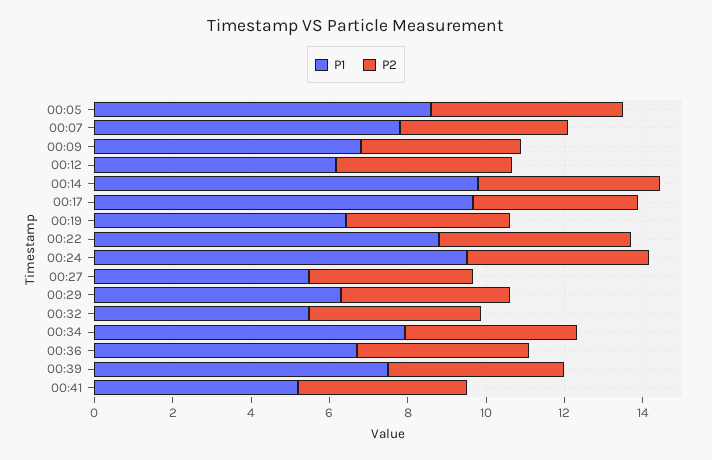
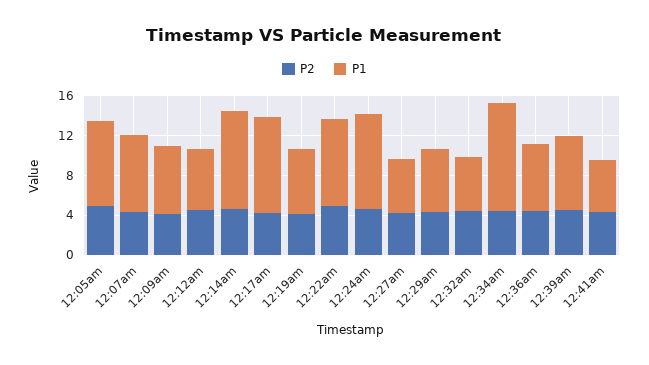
P1, 00:34: 8 -> 11

